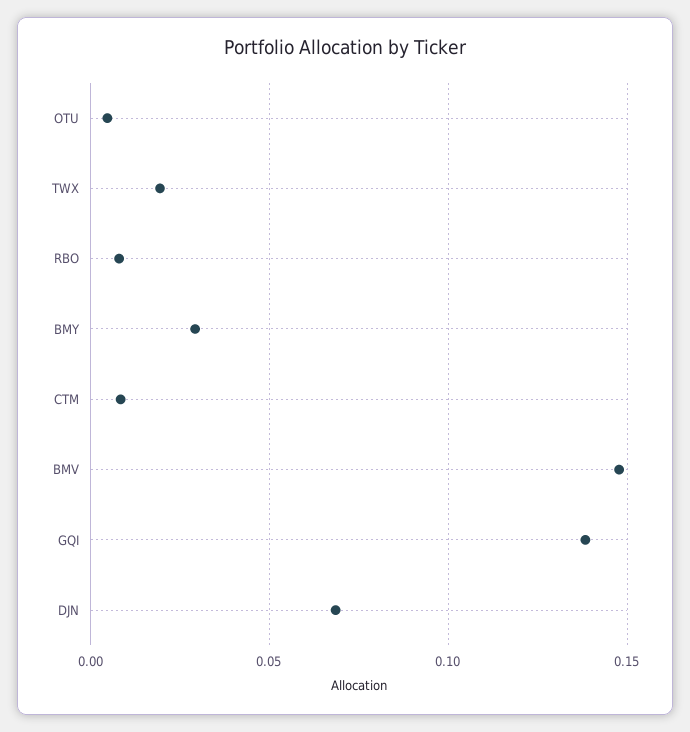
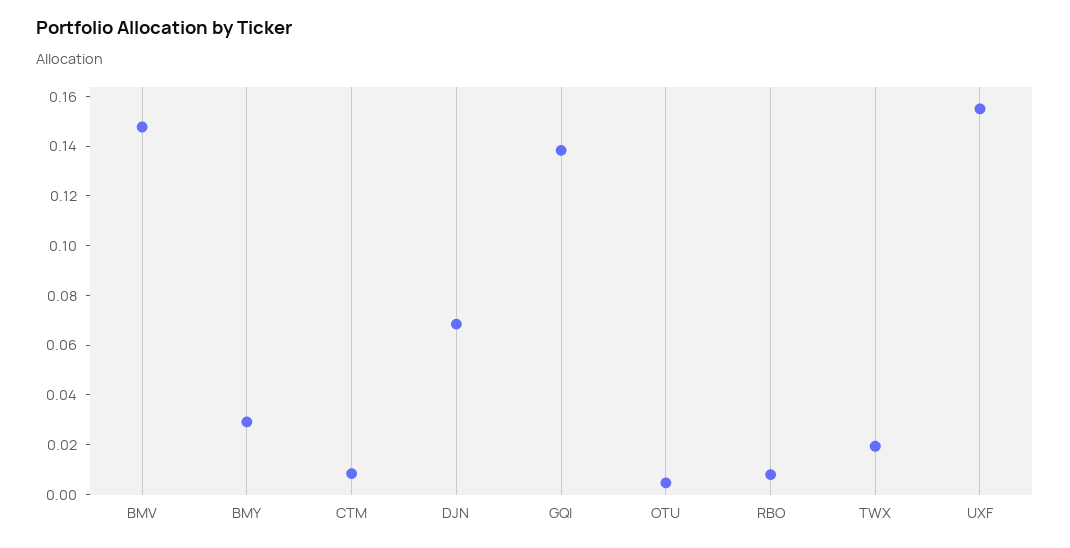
UXF: none -> 0.155

